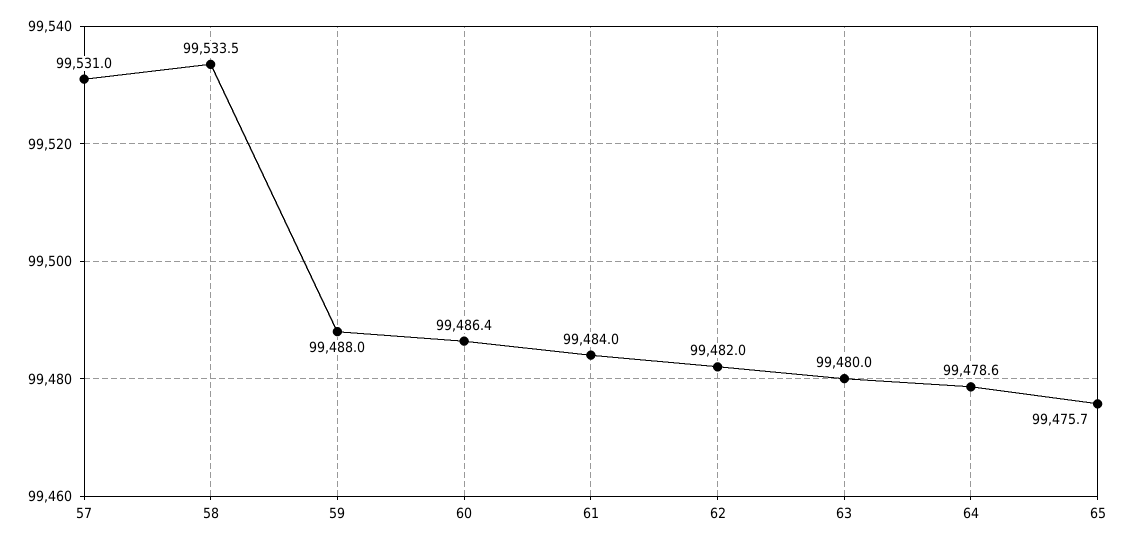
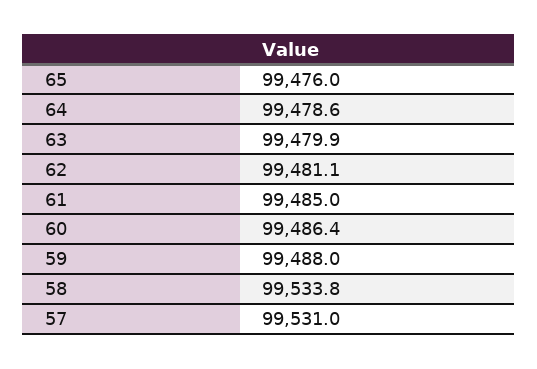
58: 99533.5 -> 99533.8
61: 99484 -> 99485
62: 99482 -> 99481.1
63: 99480 -> 99479.9
65: 99475.7 -> 99476

